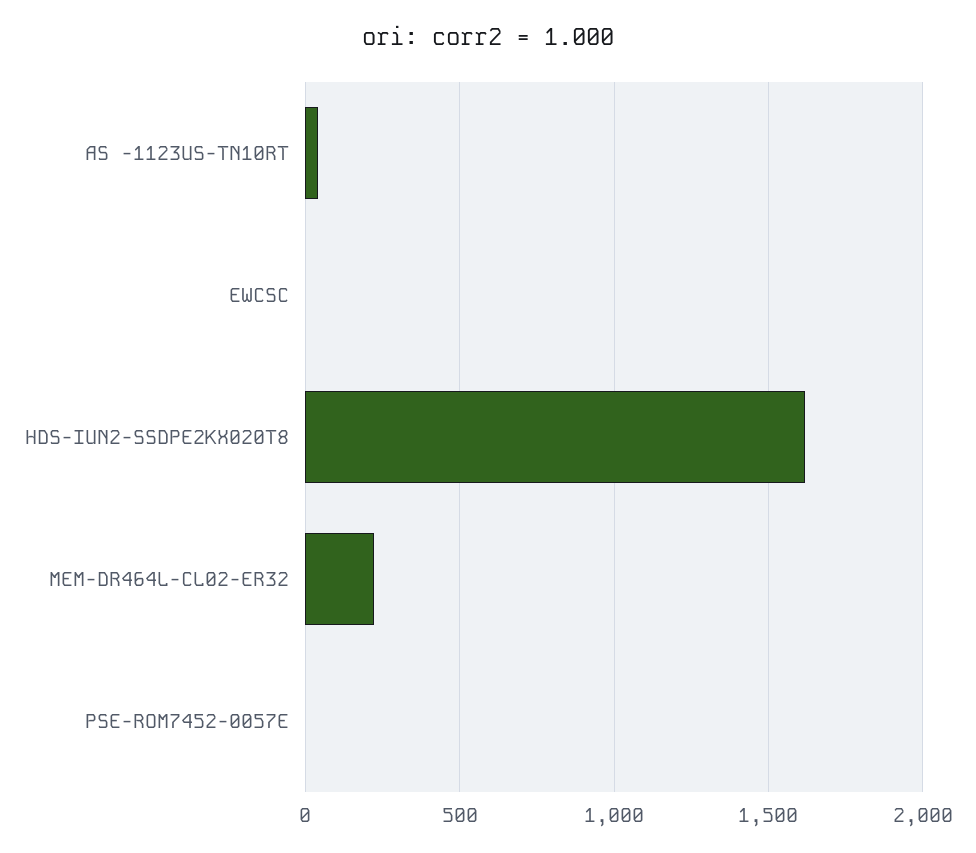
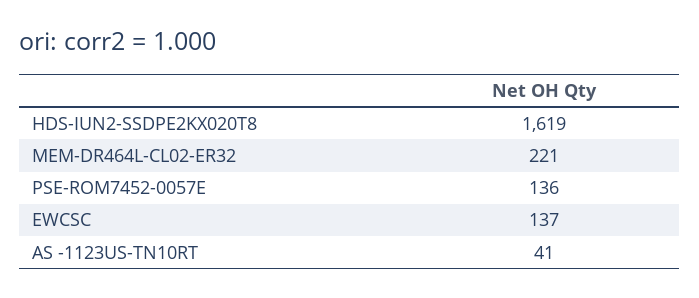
EWCSC: 0 -> 137
PSE-ROM7452-0057E: 0 -> 136

